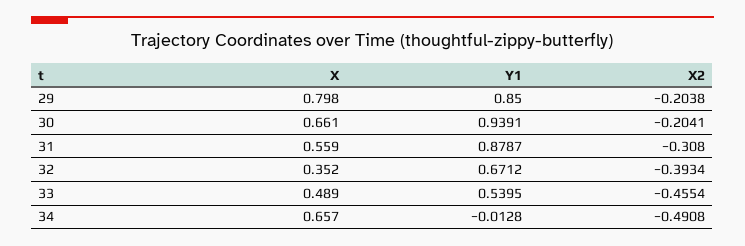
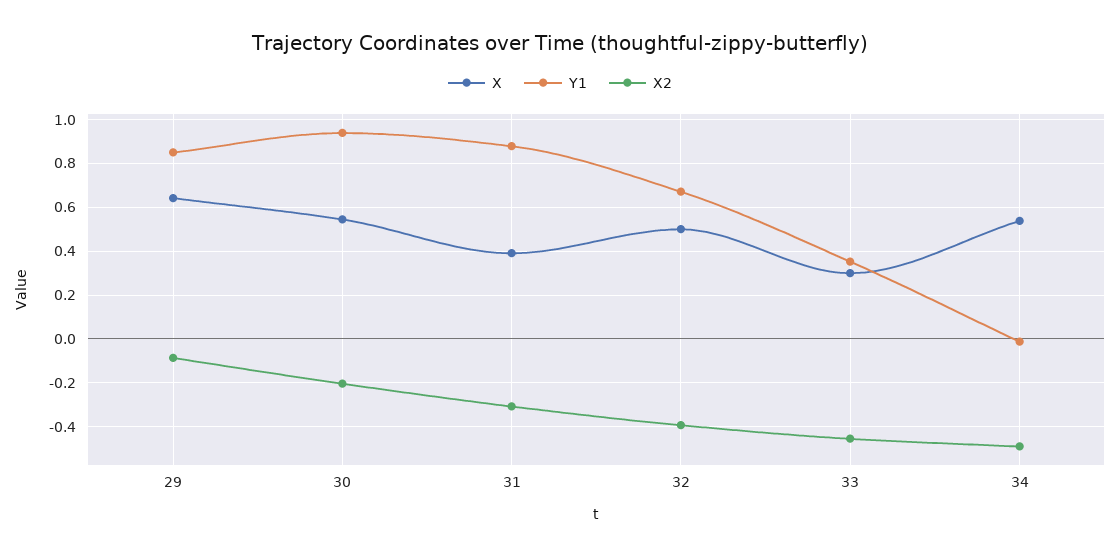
X, 29: 0.798 -> 0.65
X2, 29: -0.2038 -> -0.1
X, 30: 0.661 -> 0.55
X, 31: 0.559 -> 0.4
X, 32: 0.352 -> 0.5
X, 33: 0.489 -> 0.3
Y1, 33: 0.5395 -> 0.35
X, 34: 0.657 -> 0.55

